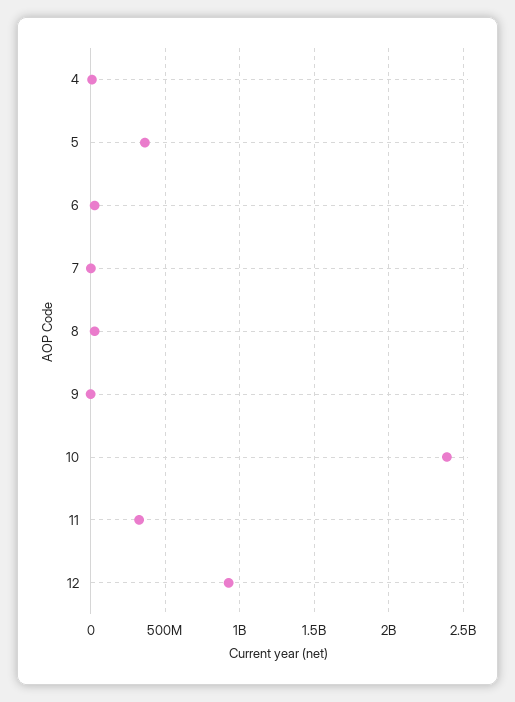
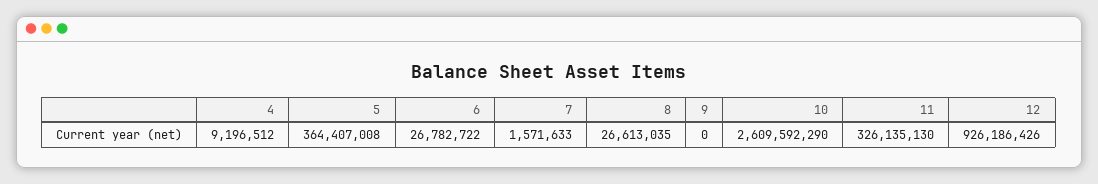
10: 2400000000 -> 2609592290

